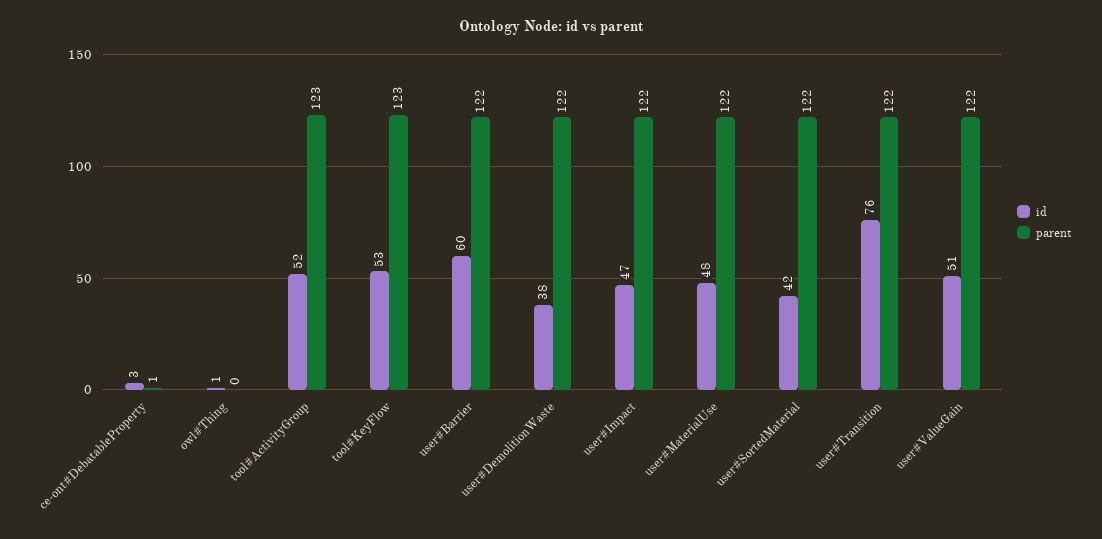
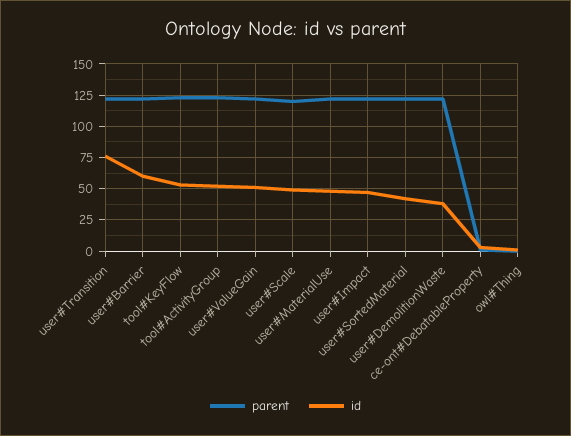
parent, user#Scale: none -> 120
id, user#Scale: none -> 50

